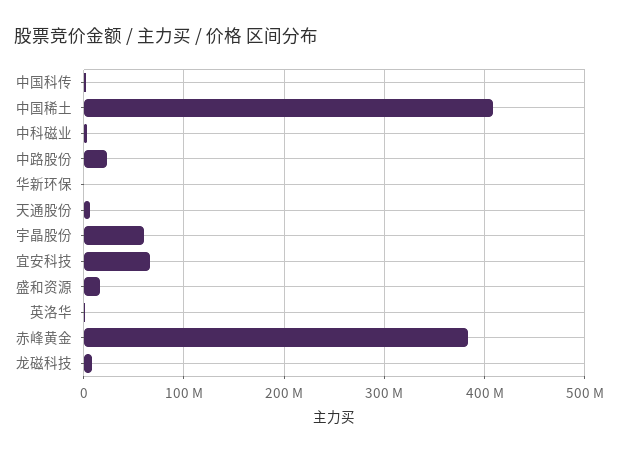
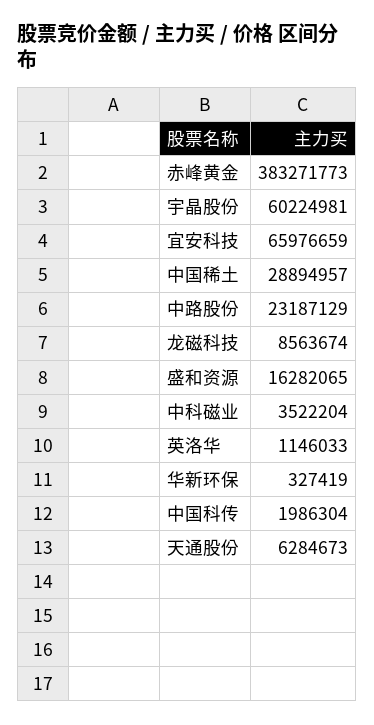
中国稀土: 410000000 -> 28894957

